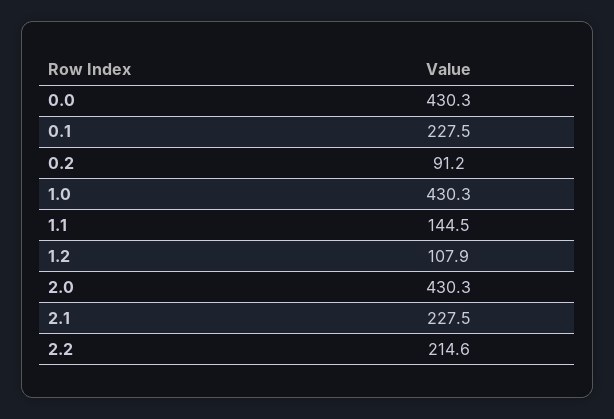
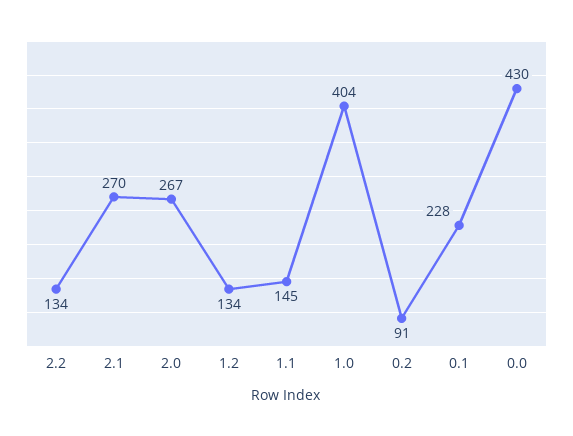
1.0: 430.3 -> 404
1.2: 107.9 -> 134
2.0: 430.3 -> 267
2.1: 227.5 -> 270
2.2: 214.6 -> 134

